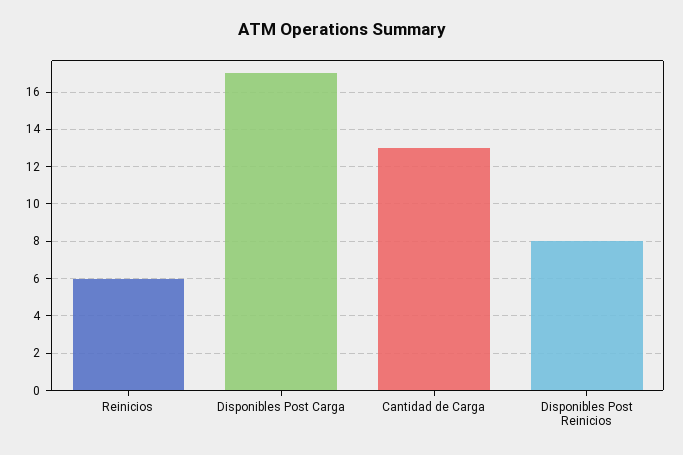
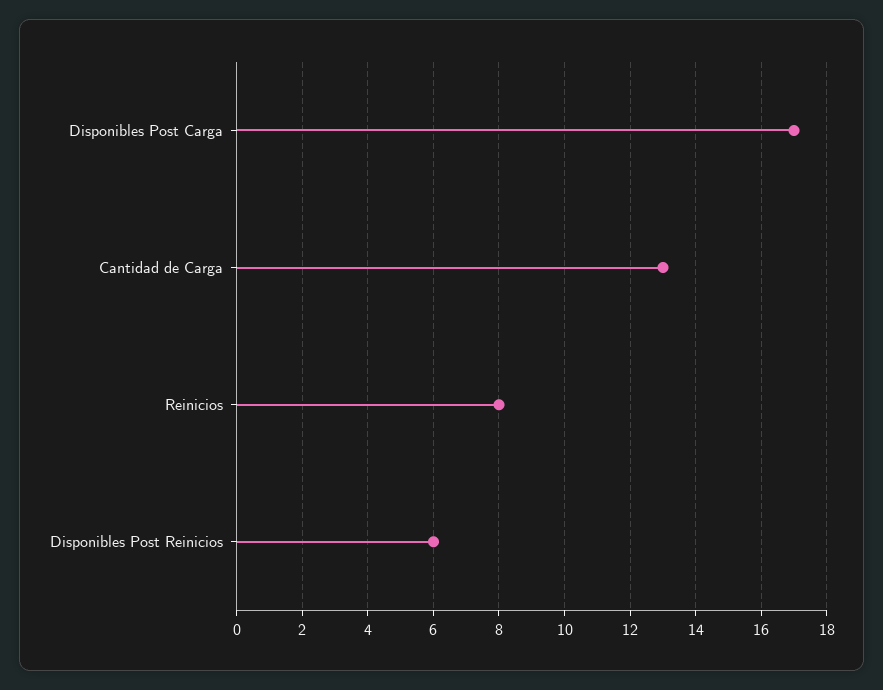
Reinicios: 6 -> 8
Disponibles Post Reinicios: 8 -> 6

